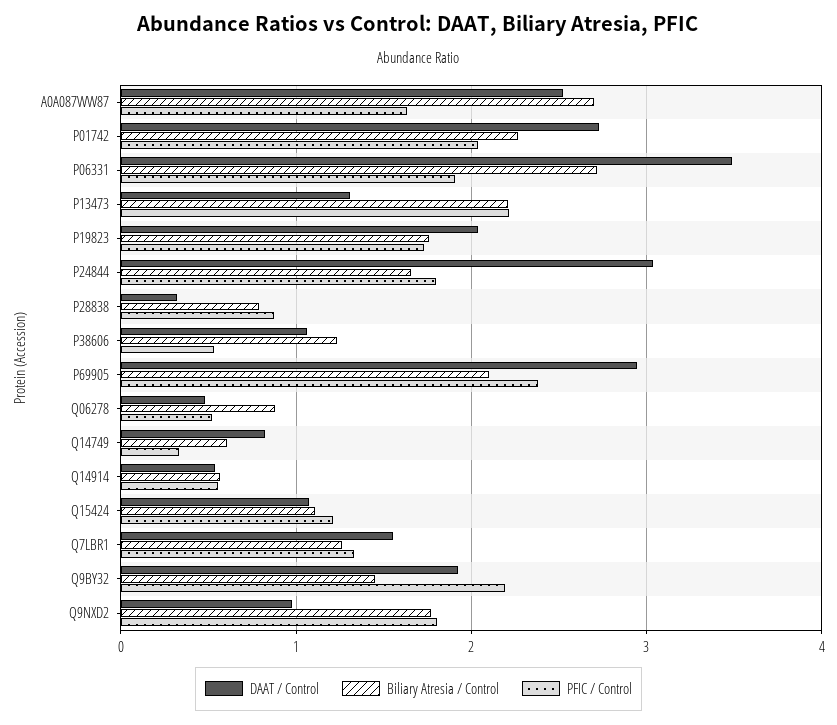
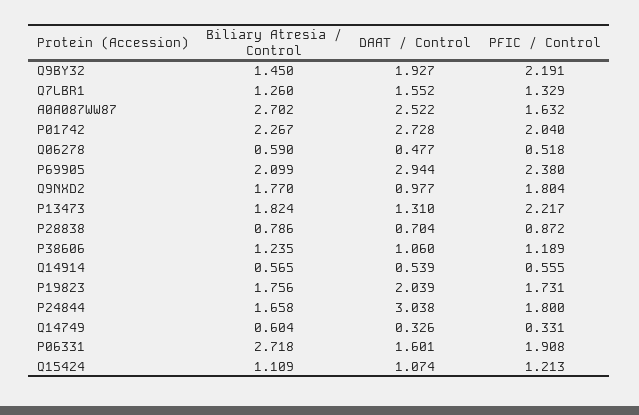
DAAT / Control, P06331: 3.5 -> 1.601
Biliary Atresia / Control, P13473: 2.2 -> 1.824
DAAT / Control, P28838: 0.3 -> 0.704
PFIC / Control, P38606: 0.5 -> 1.189
Biliary Atresia / Control, Q06278: 0.9 -> 0.59
DAAT / Control, Q14749: 0.8 -> 0.326

